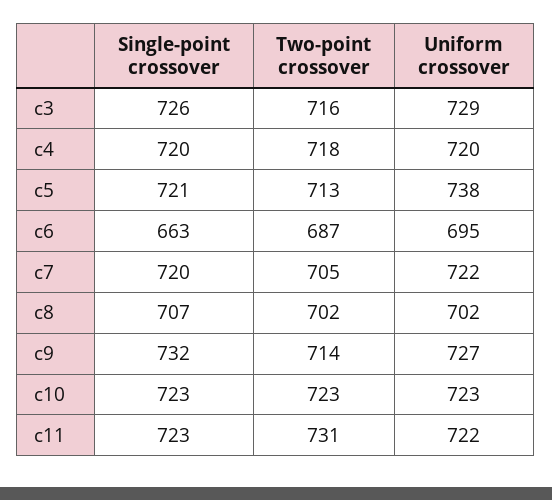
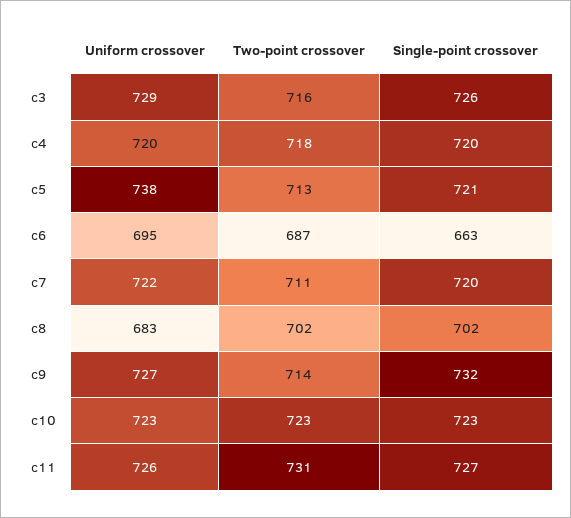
Two-point crossover, c7: 705 -> 711
Single-point crossover, c8: 707 -> 702
Uniform crossover, c8: 702 -> 683
Single-point crossover, c11: 723 -> 727
Uniform crossover, c11: 722 -> 726

